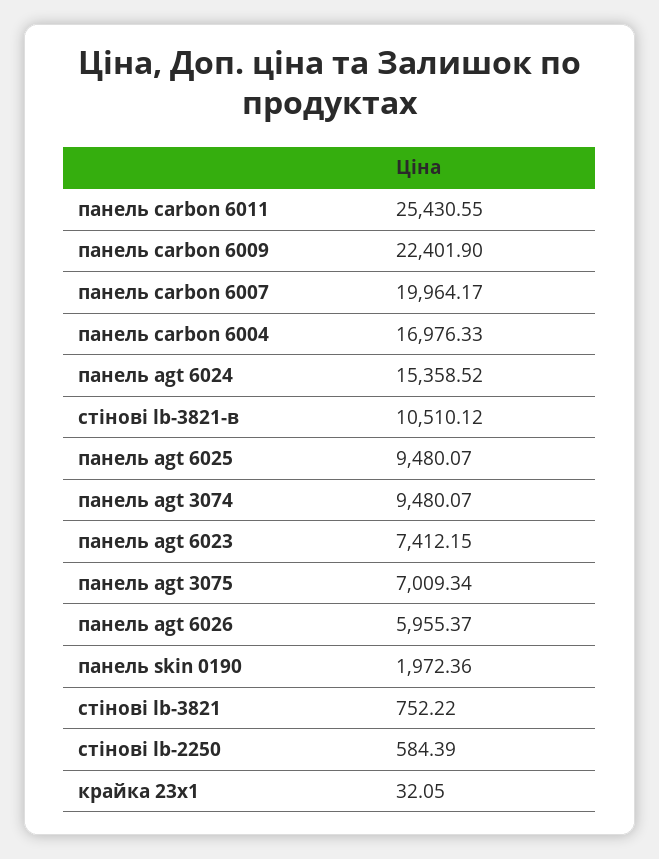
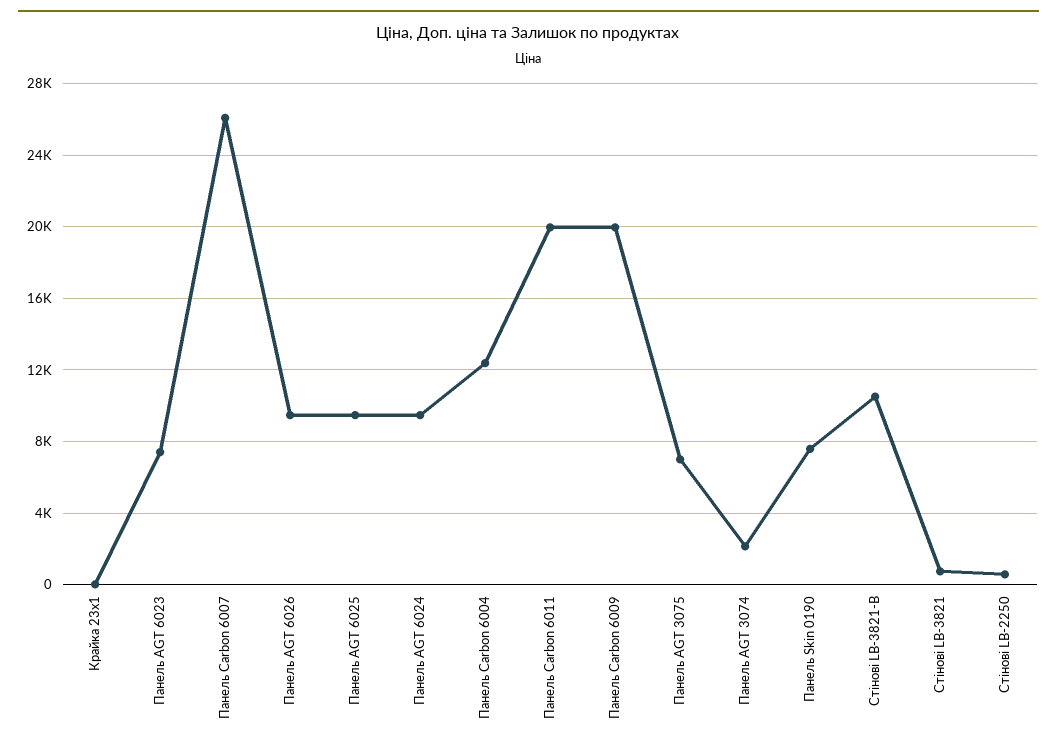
панель carbon 6011: 25430.55 -> 20000
панель carbon 6009: 22401.9 -> 20000
панель carbon 6007: 19964.17 -> 26000
панель carbon 6004: 16976.33 -> 12500
панель agt 6024: 15358.52 -> 9500
панель agt 3074: 9480.07 -> 2000
панель agt 6026: 5955.37 -> 9500
панель skin 0190: 1972.36 -> 7500

